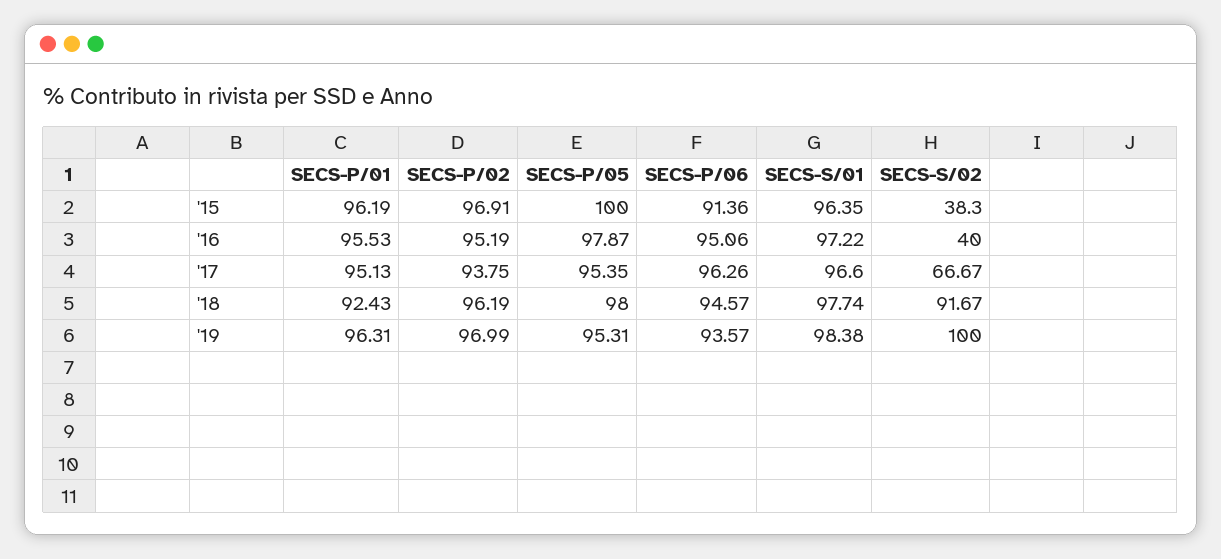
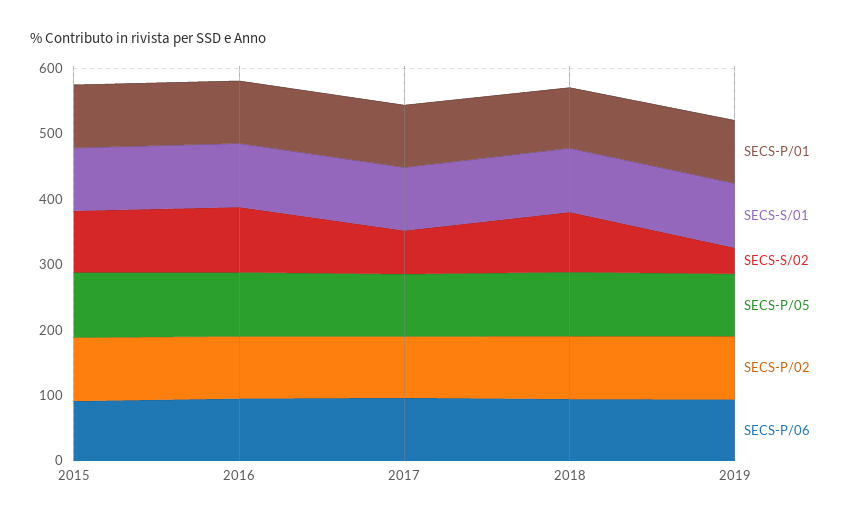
SECS-S/02, '15: 38.3 -> 100
SECS-S/02, '16: 40 -> 100
SECS-S/02, '19: 100 -> 40

